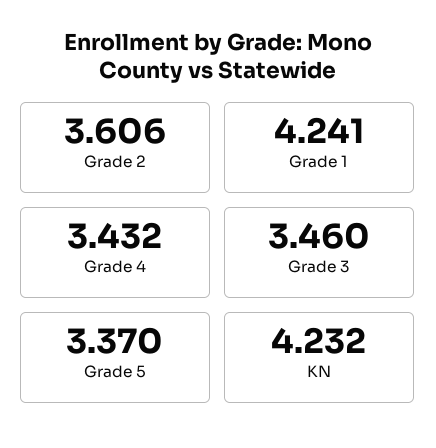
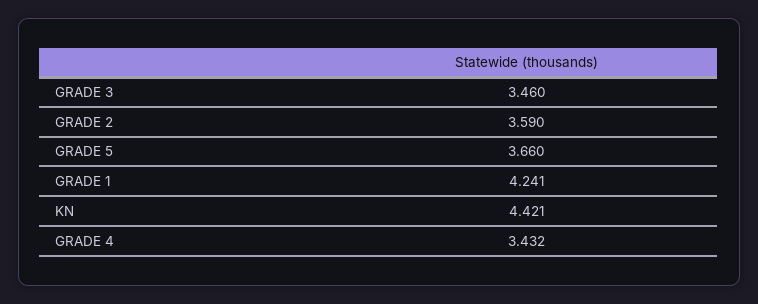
Grade 2: 3.606 -> 3.59
Grade 5: 3.37 -> 3.66
KN: 4.232 -> 4.421

